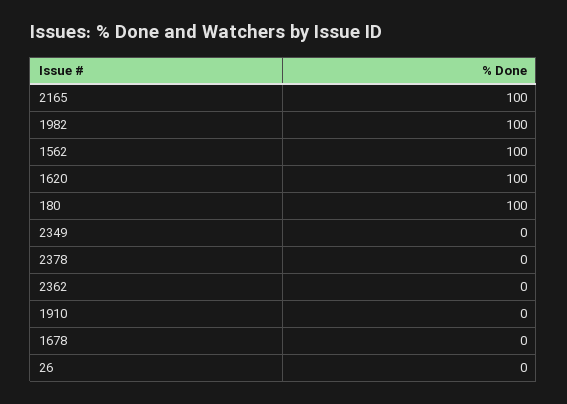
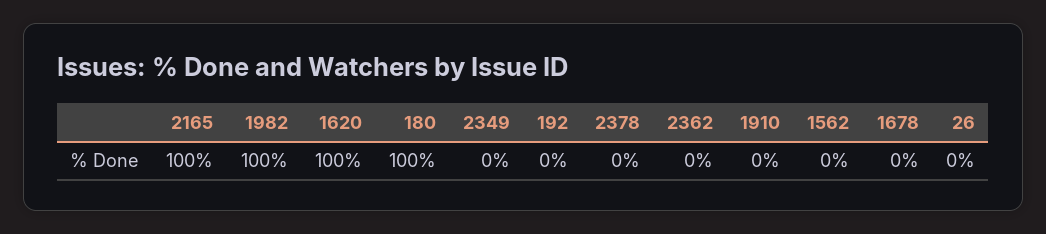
1562: 100 -> 0
192: none -> 0

